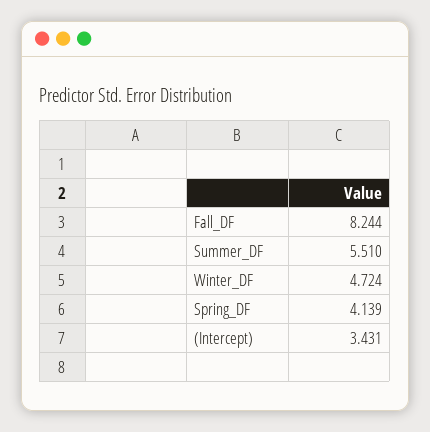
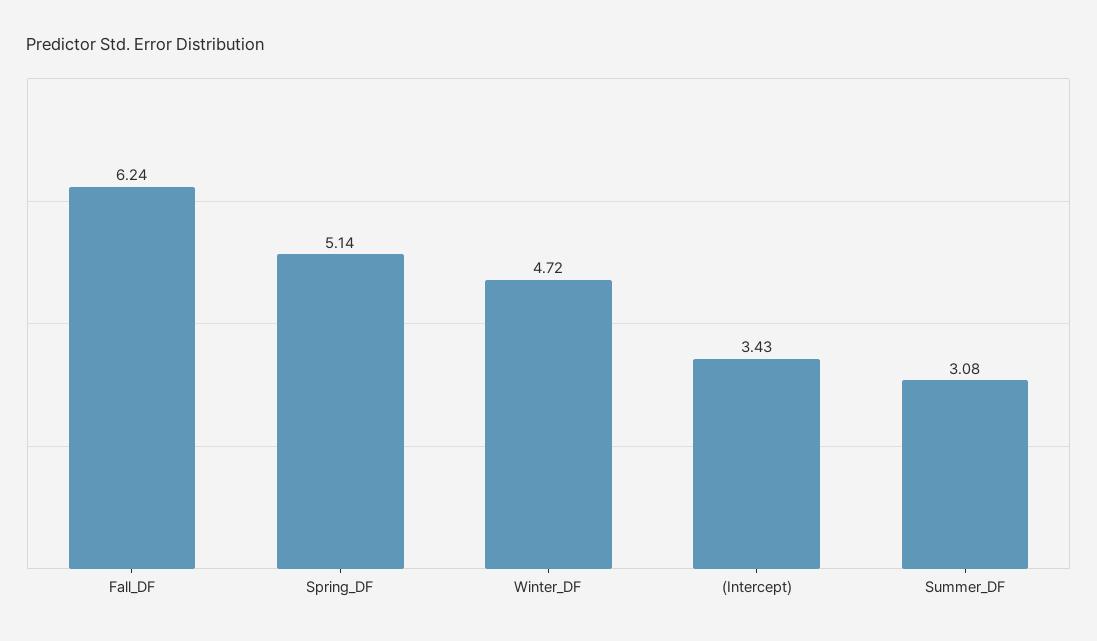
Fall_DF: 8.244 -> 6.24
Summer_DF: 5.51 -> 3.08
Spring_DF: 4.139 -> 5.14

